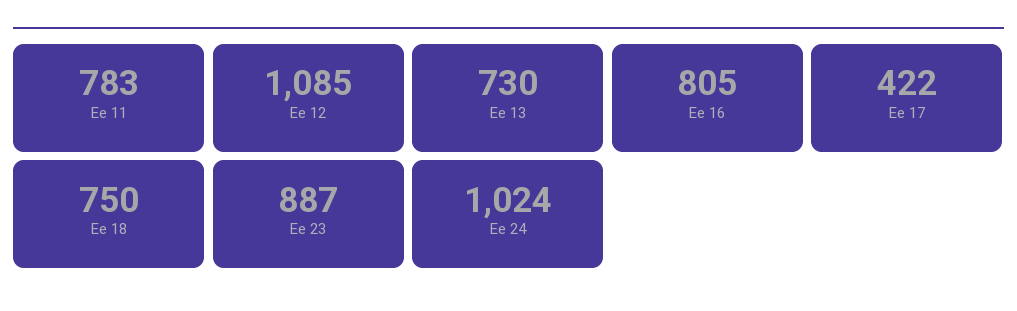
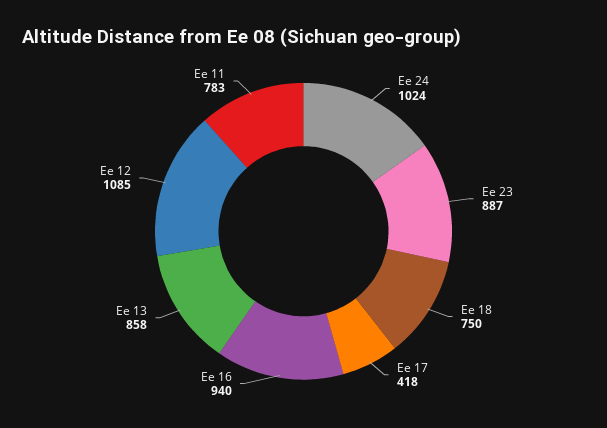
Ee 13: 730 -> 858
Ee 16: 805 -> 940
Ee 17: 422 -> 418

